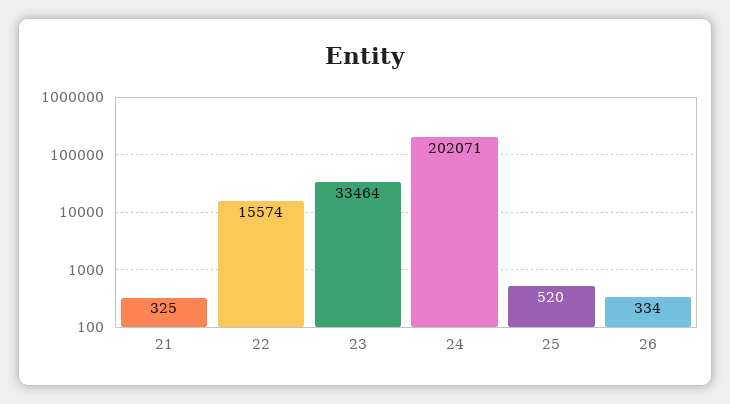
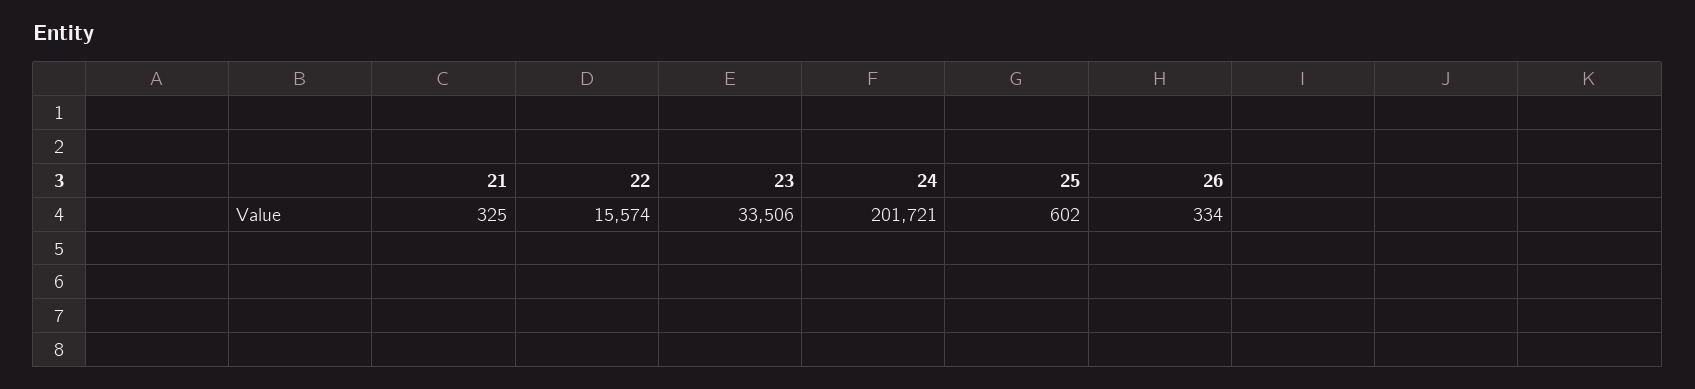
23: 33464 -> 33506
24: 202071 -> 201721
25: 520 -> 602

